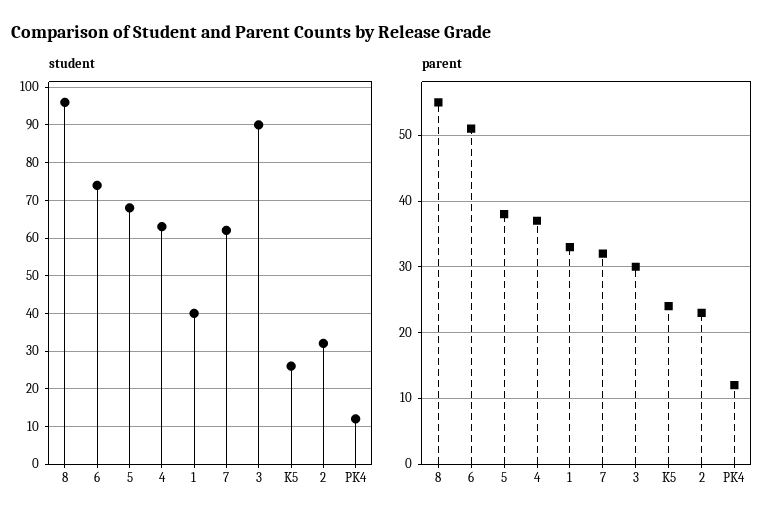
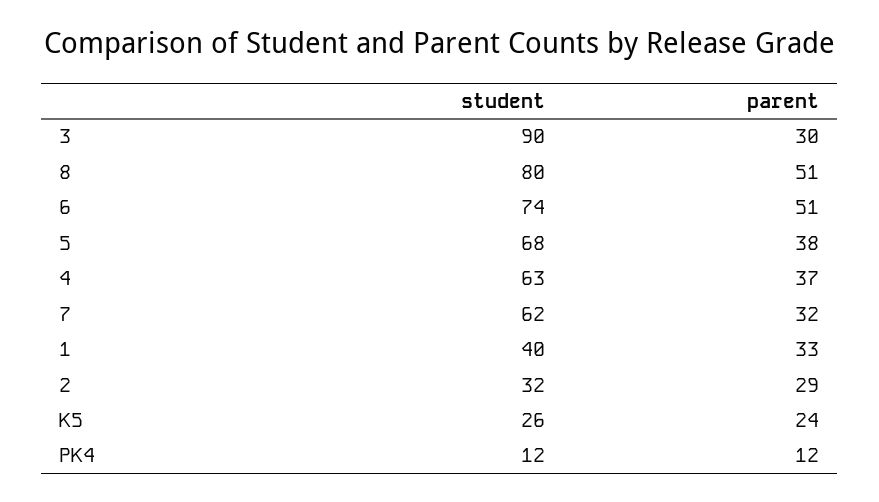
student, 8: 95 -> 80
parent, 8: 55 -> 51
parent, 2: 23 -> 29

